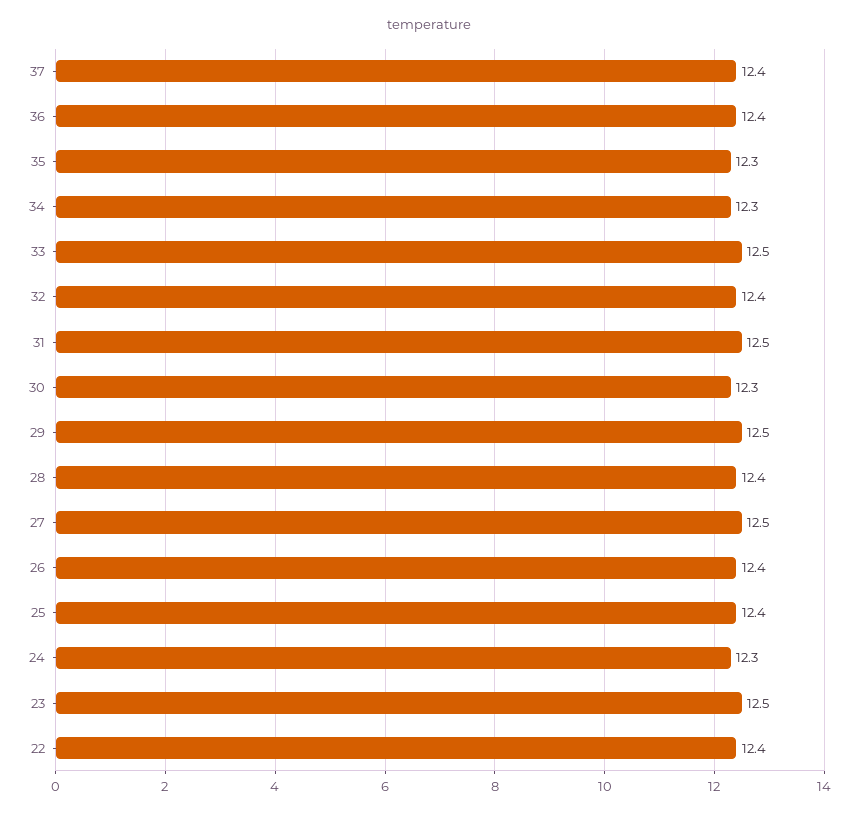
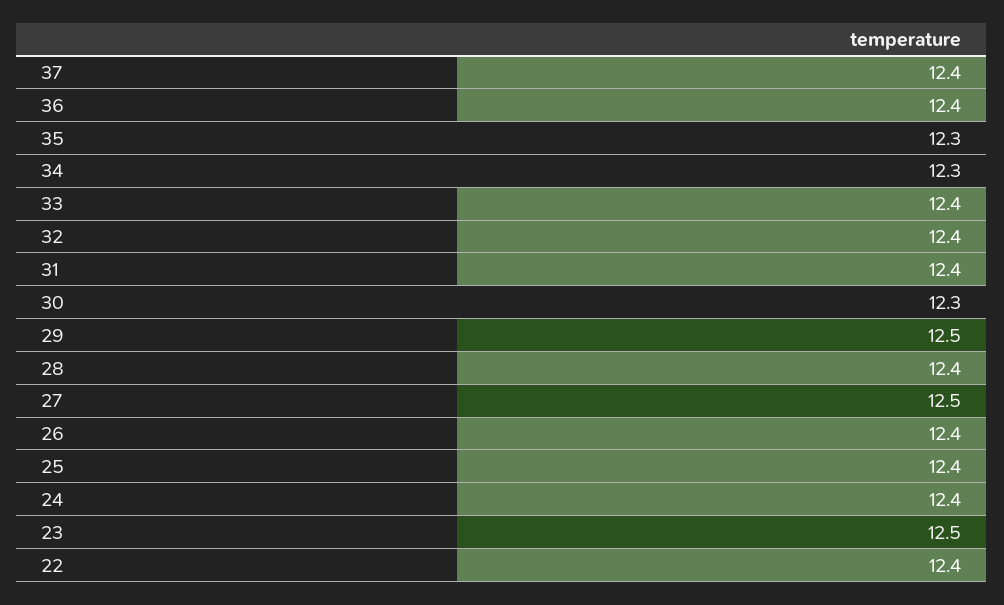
33: 12.5 -> 12.4
31: 12.5 -> 12.4
24: 12.3 -> 12.4

